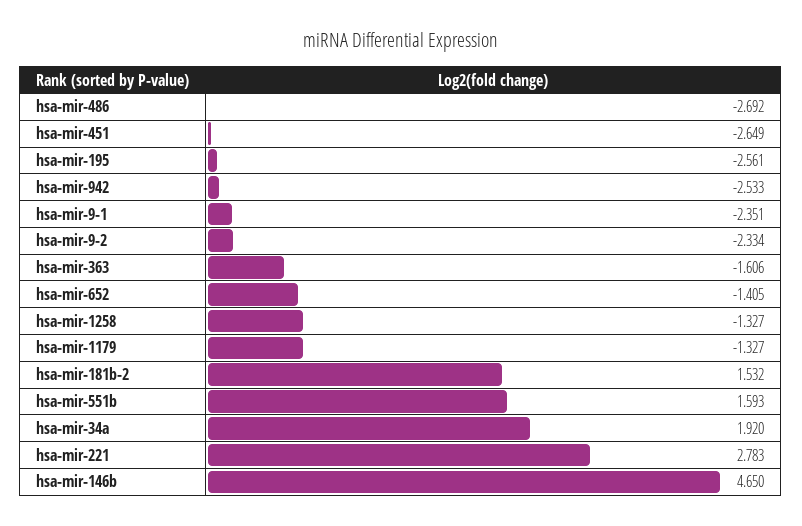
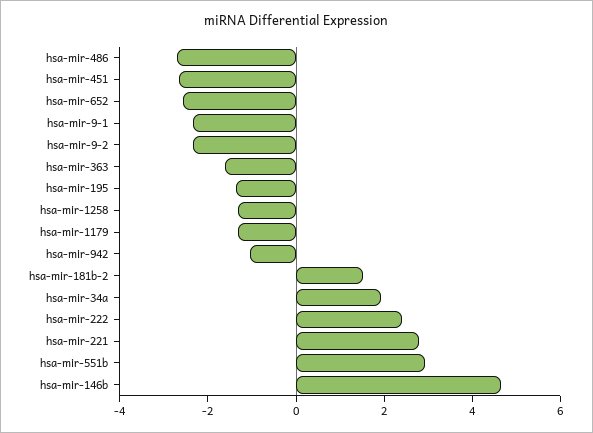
hsa-mir-195: -2.561 -> -1.5
hsa-mir-942: -2.533 -> -1
hsa-mir-652: -1.405 -> -2.5
hsa-mir-551b: 1.593 -> 3
hsa-mir-222: none -> 2.5

